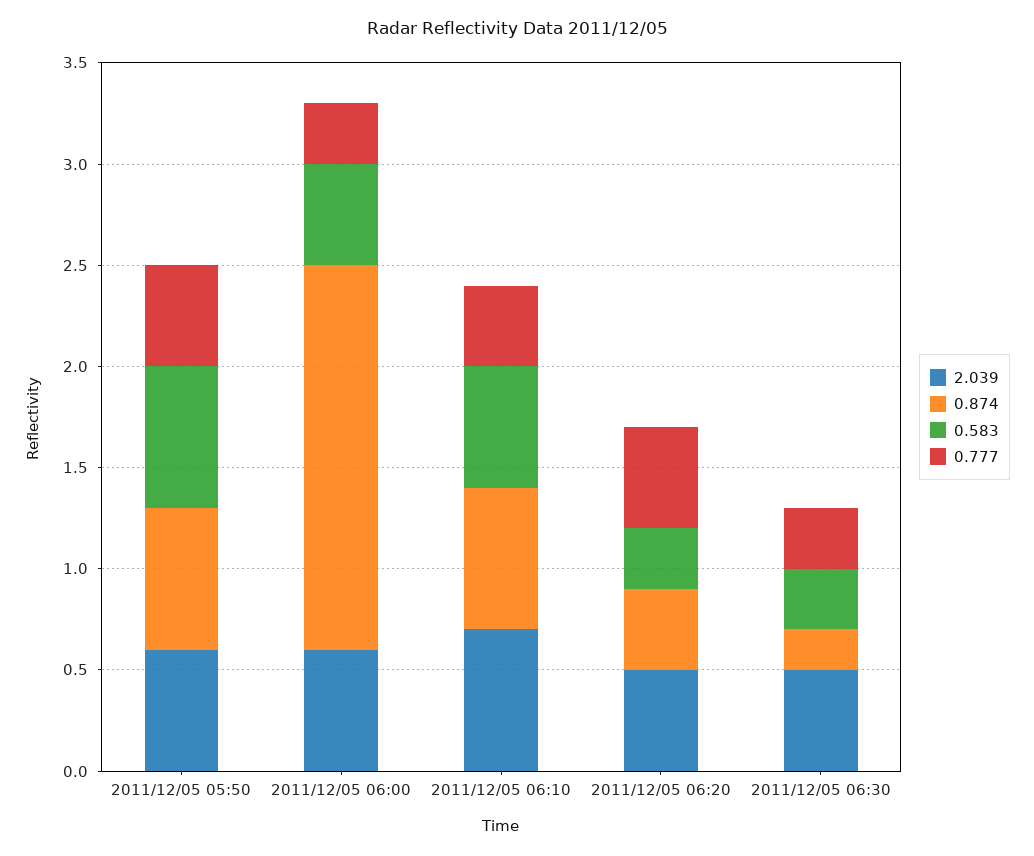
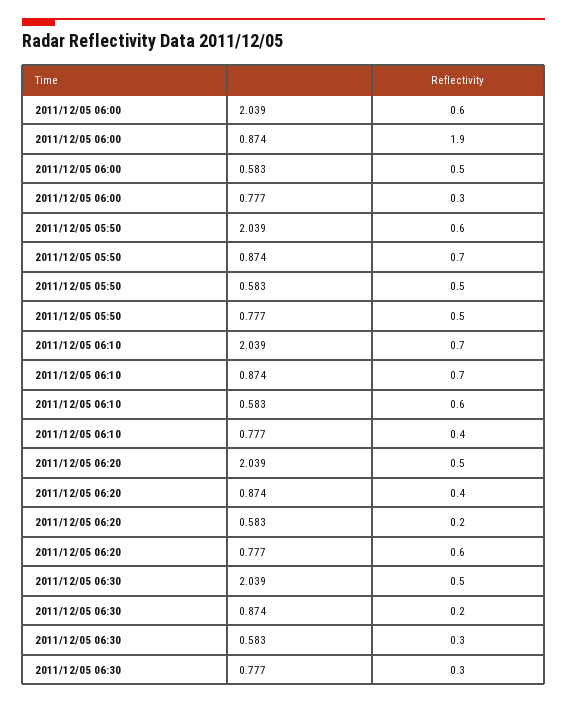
0.583, 2011/12/05 05:50: 0.7 -> 0.5
0.583, 2011/12/05 06:20: 0.3 -> 0.2
0.777, 2011/12/05 06:20: 0.5 -> 0.6

